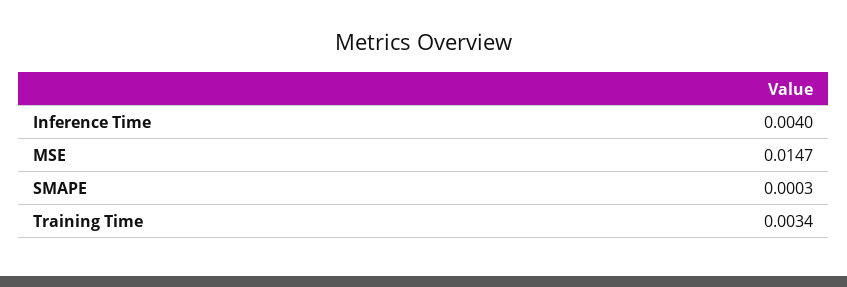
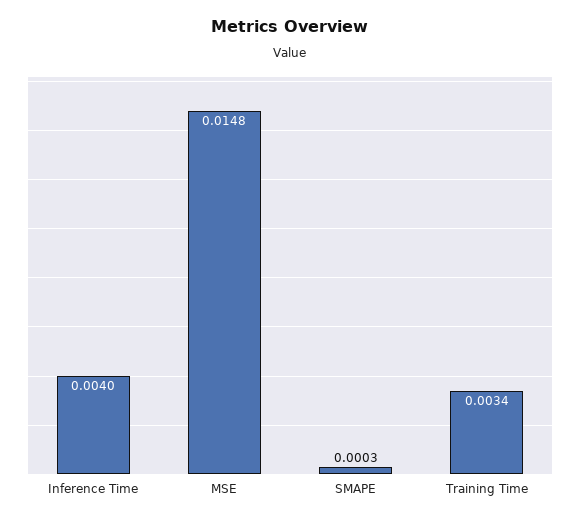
MSE: 0.0147 -> 0.0148

